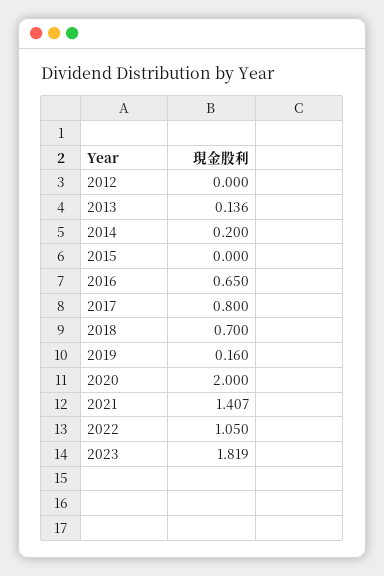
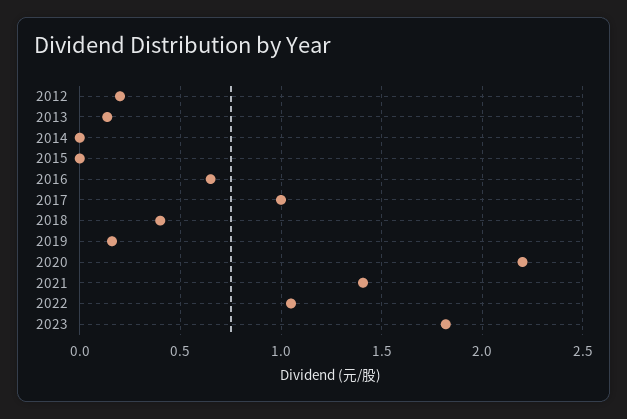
2012: 0 -> 0.2
2014: 0.2 -> 0
2017: 0.8 -> 1
2018: 0.7 -> 0.4
2020: 2 -> 2.2

